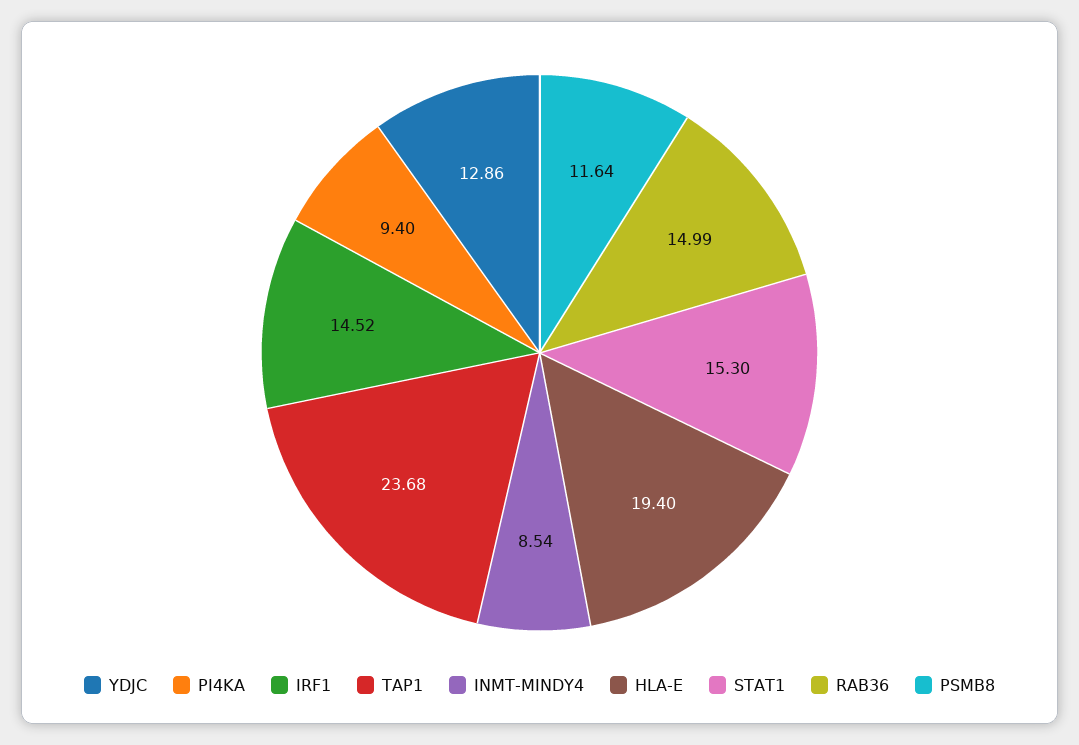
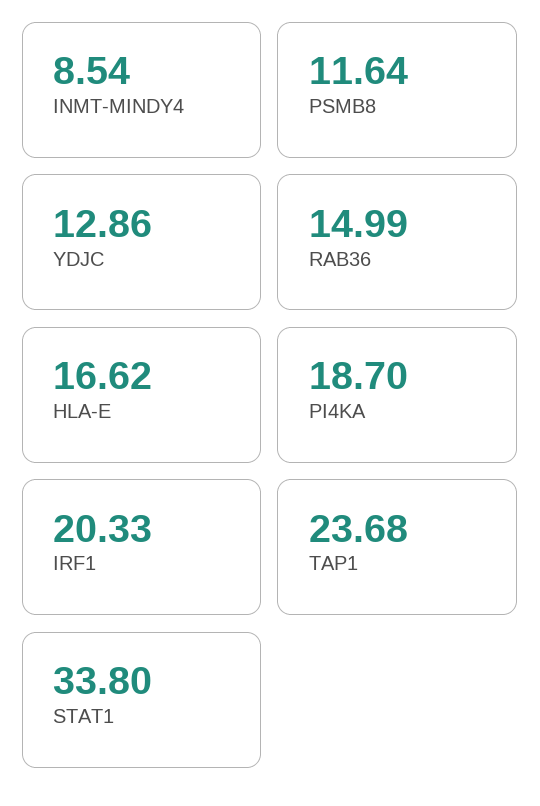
PI4KA: 9.4 -> 18.7
IRF1: 14.52 -> 20.33
HLA-E: 19.4 -> 16.62
STAT1: 15.3 -> 33.8

